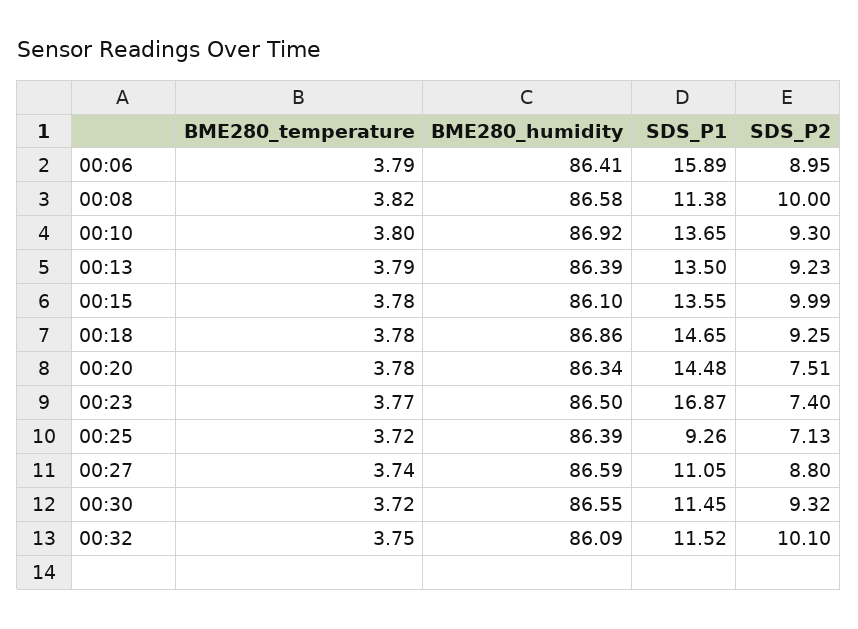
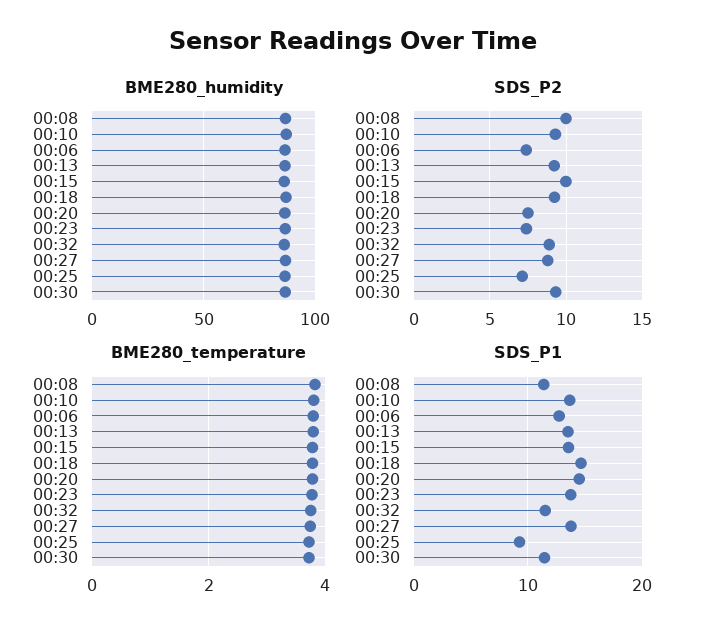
SDS_P1, 00:06: 15.89 -> 13
SDS_P2, 00:06: 8.95 -> 7.5
SDS_P1, 00:23: 16.87 -> 14
SDS_P1, 00:27: 11.05 -> 14
SDS_P2, 00:32: 10.1 -> 9

